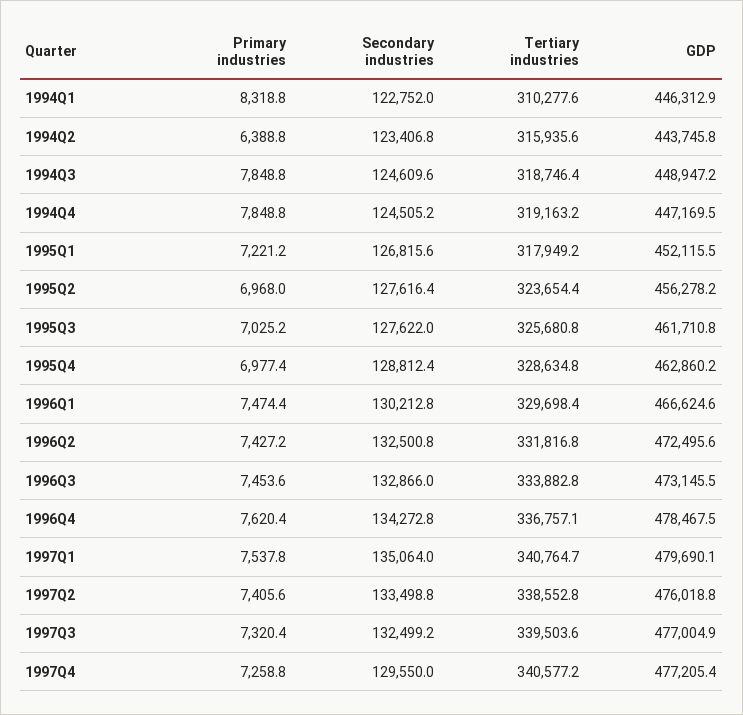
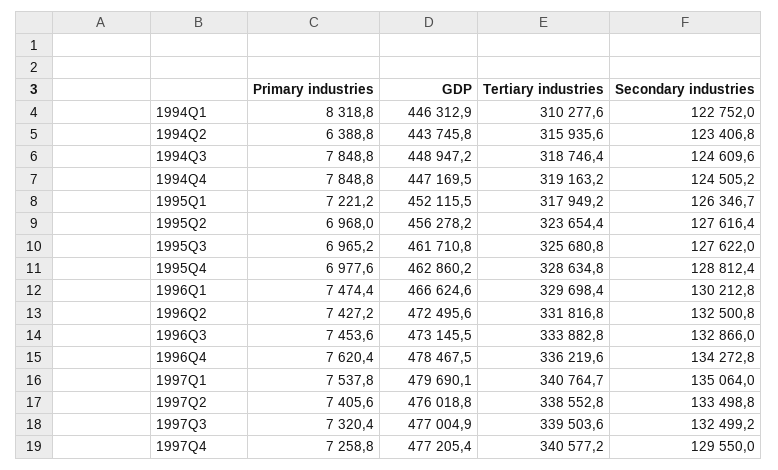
Secondary industries, 1995Q1: 126815.6 -> 126346.7
Primary industries, 1995Q3: 7025.2 -> 6965.2
Primary industries, 1995Q4: 6977.4 -> 6977.6
Tertiary industries, 1996Q4: 336757.1 -> 336219.6

